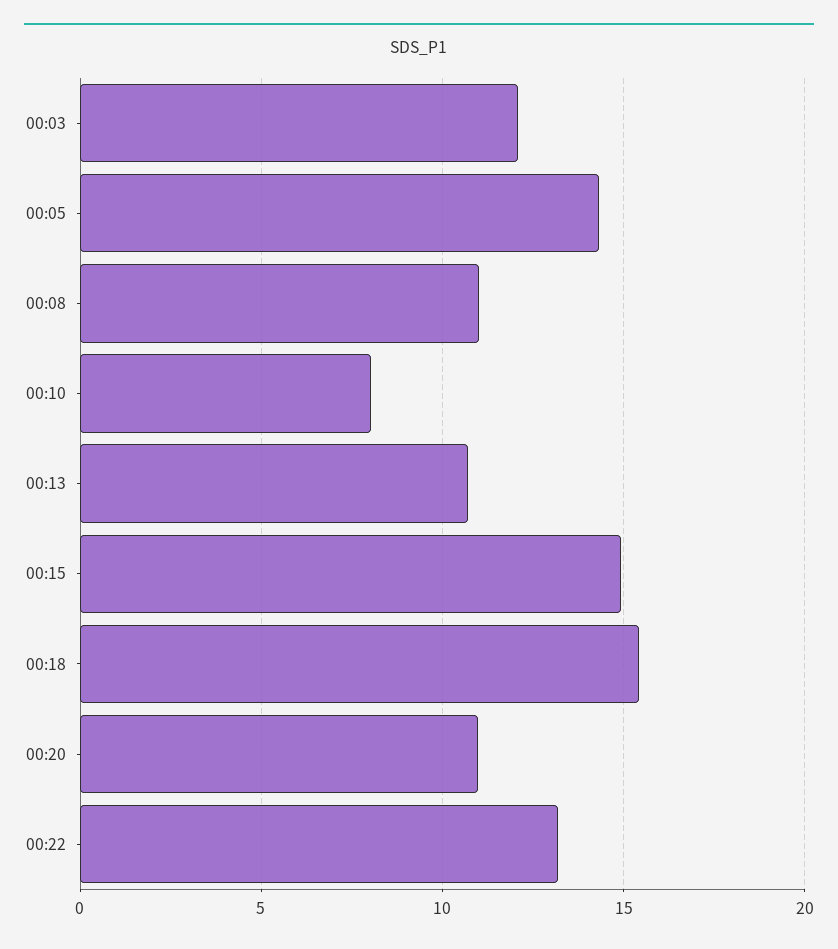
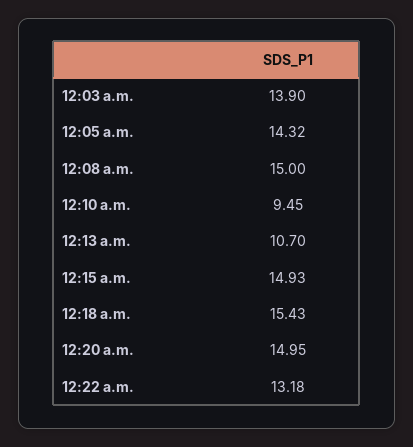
00:03: 12 -> 13.9
00:08: 11 -> 15
00:10: 8 -> 9.45
00:20: 11 -> 14.95

